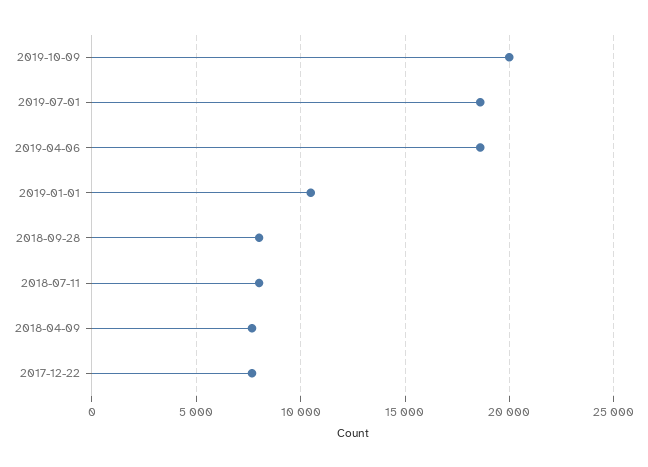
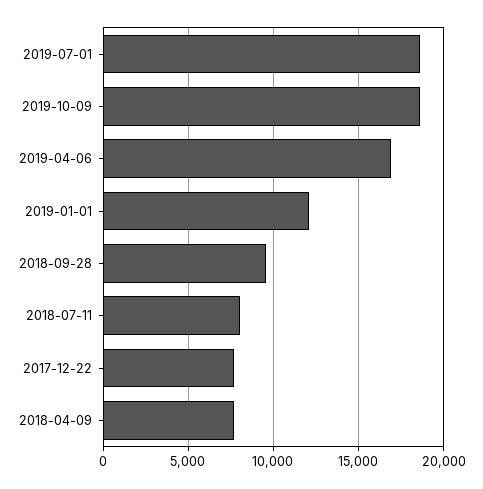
2019-10-09: 20000 -> 18500
2019-04-06: 18500 -> 17000
2019-01-01: 10500 -> 12000
2018-09-28: 8000 -> 9500

